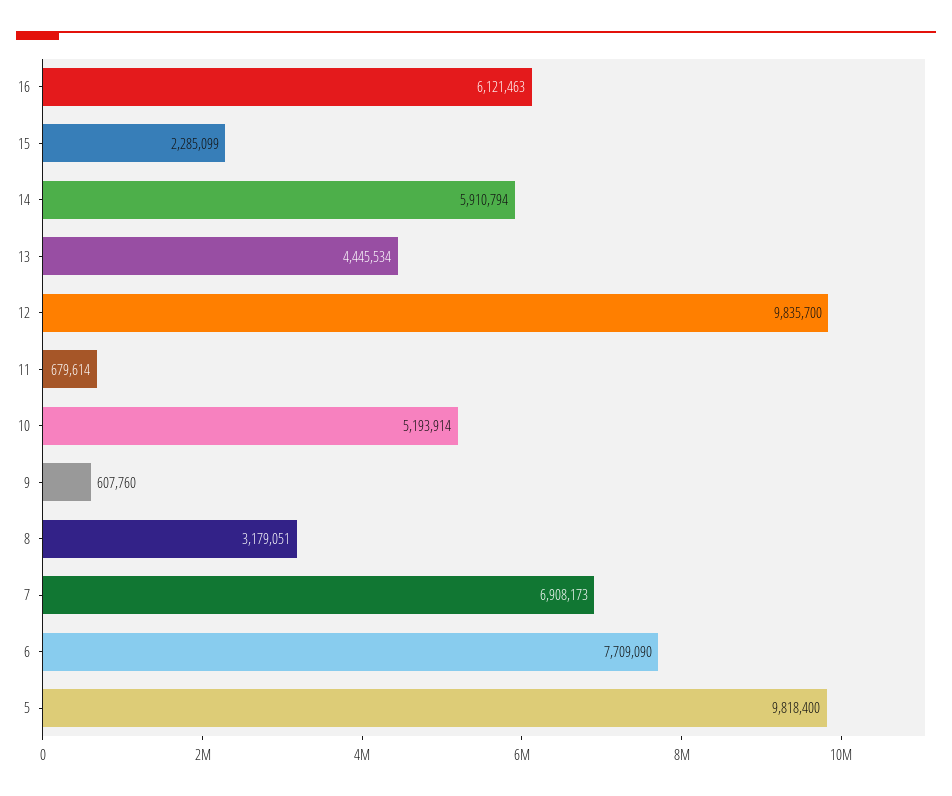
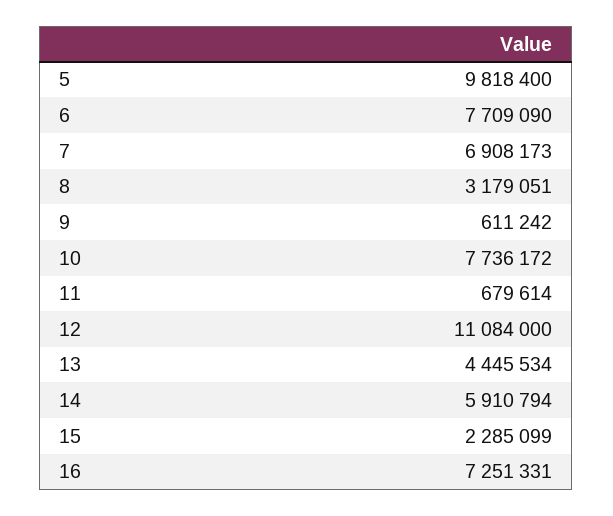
16: 6121463 -> 7251331
12: 9835700 -> 11084000
10: 5193914 -> 7736172
9: 607760 -> 611242

